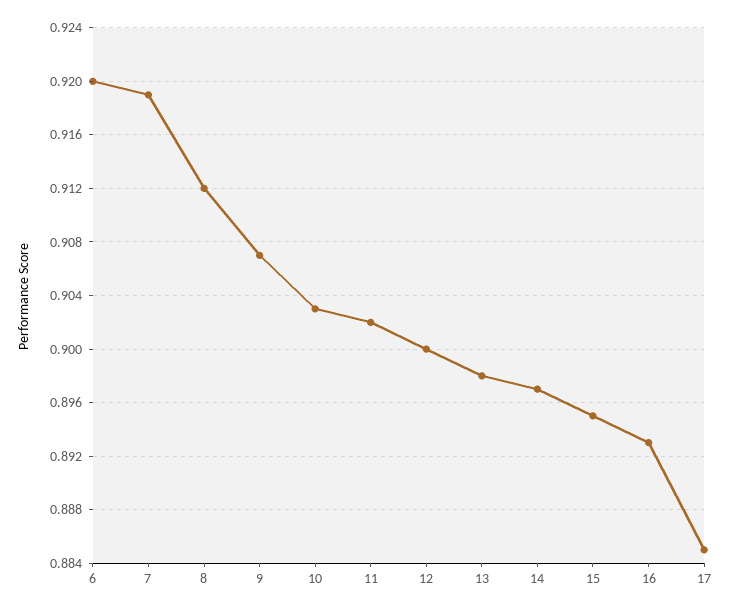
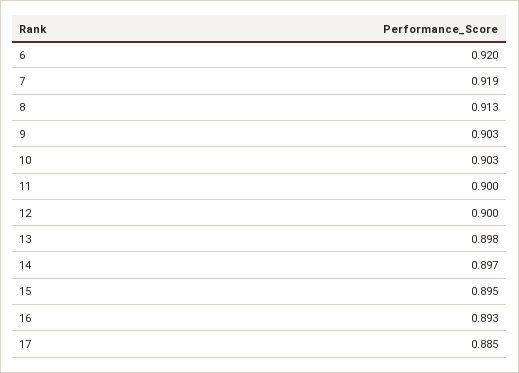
8: 0.912 -> 0.913
9: 0.907 -> 0.903
11: 0.902 -> 0.9

